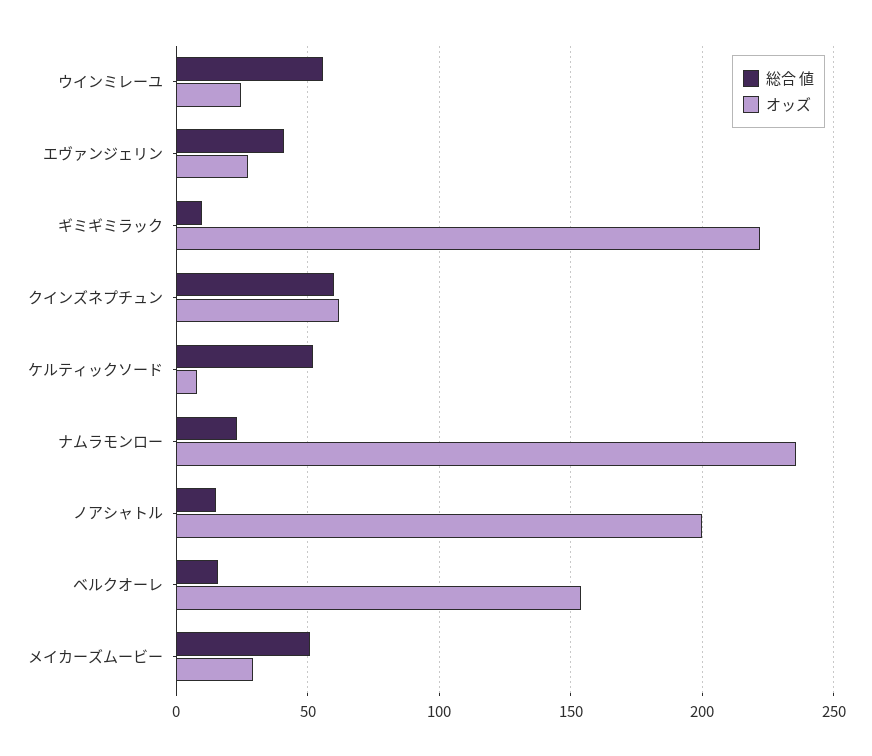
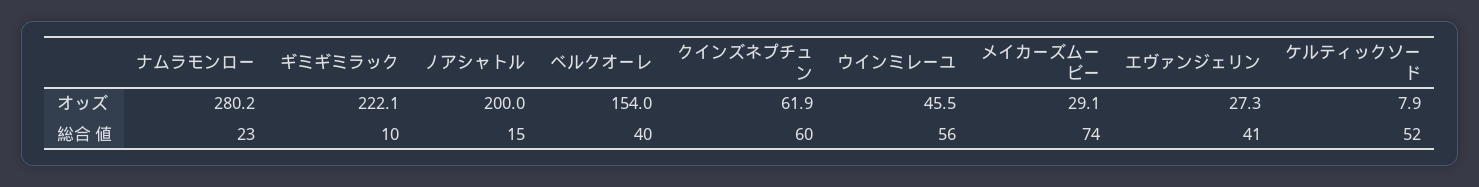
オッズ, ウインミレーユ: 25 -> 45.5
オッズ, ナムラモンロー: 235 -> 280.2
総合 値, ベルクオーレ: 15 -> 40
総合 値, メイカーズムービー: 50 -> 74

